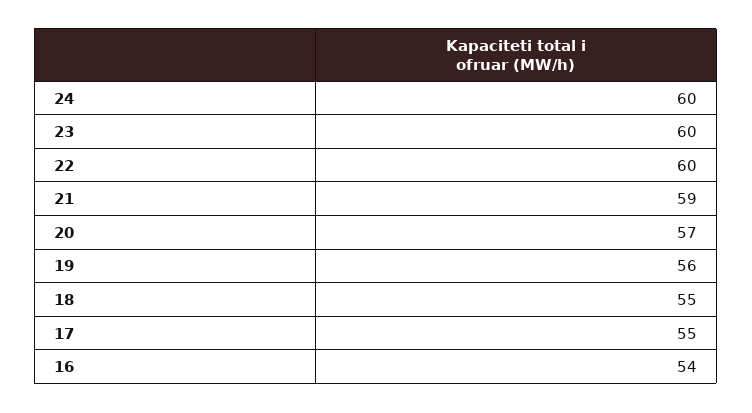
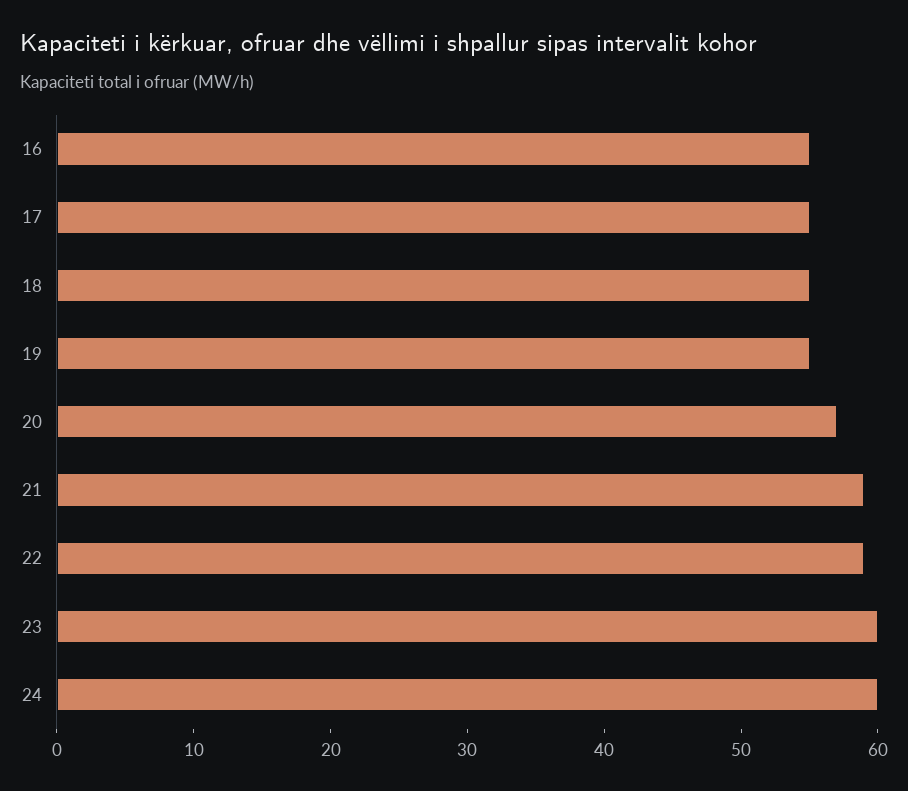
22: 60 -> 59
19: 56 -> 55
16: 54 -> 55

